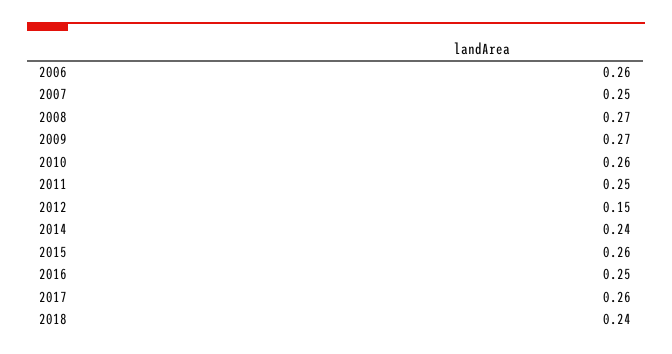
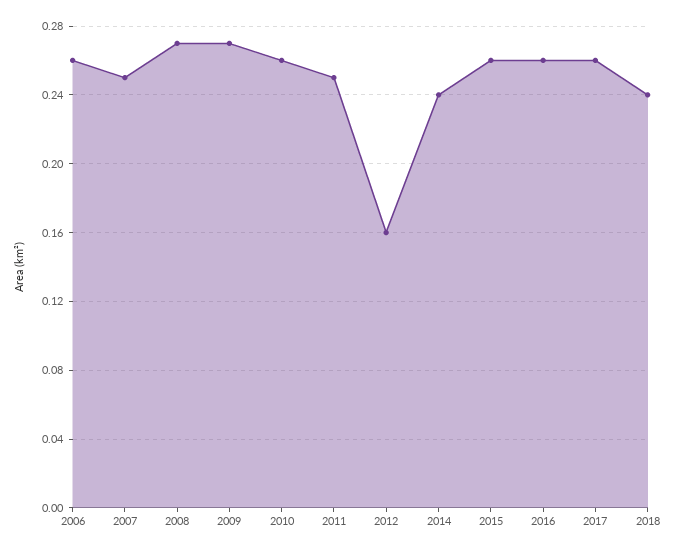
2012: 0.15 -> 0.16
2016: 0.25 -> 0.26

